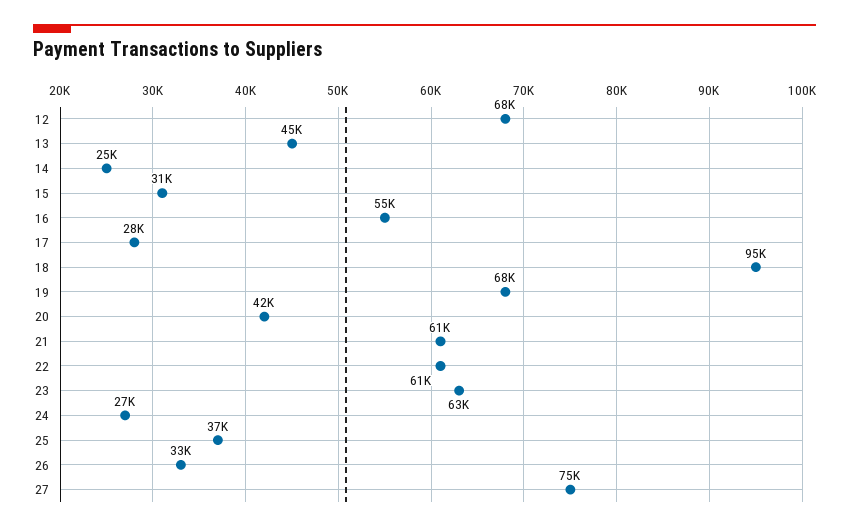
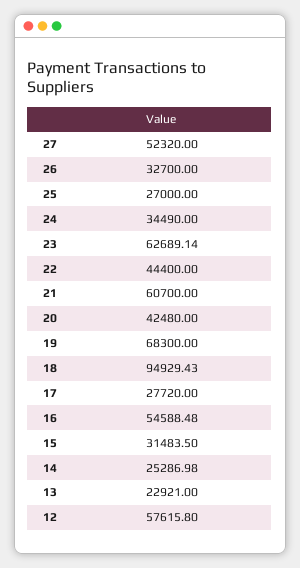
12: 68000 -> 57615.8
13: 45000 -> 22921
22: 61000 -> 44400
24: 27000 -> 34490
25: 37000 -> 27000
27: 75000 -> 52320

